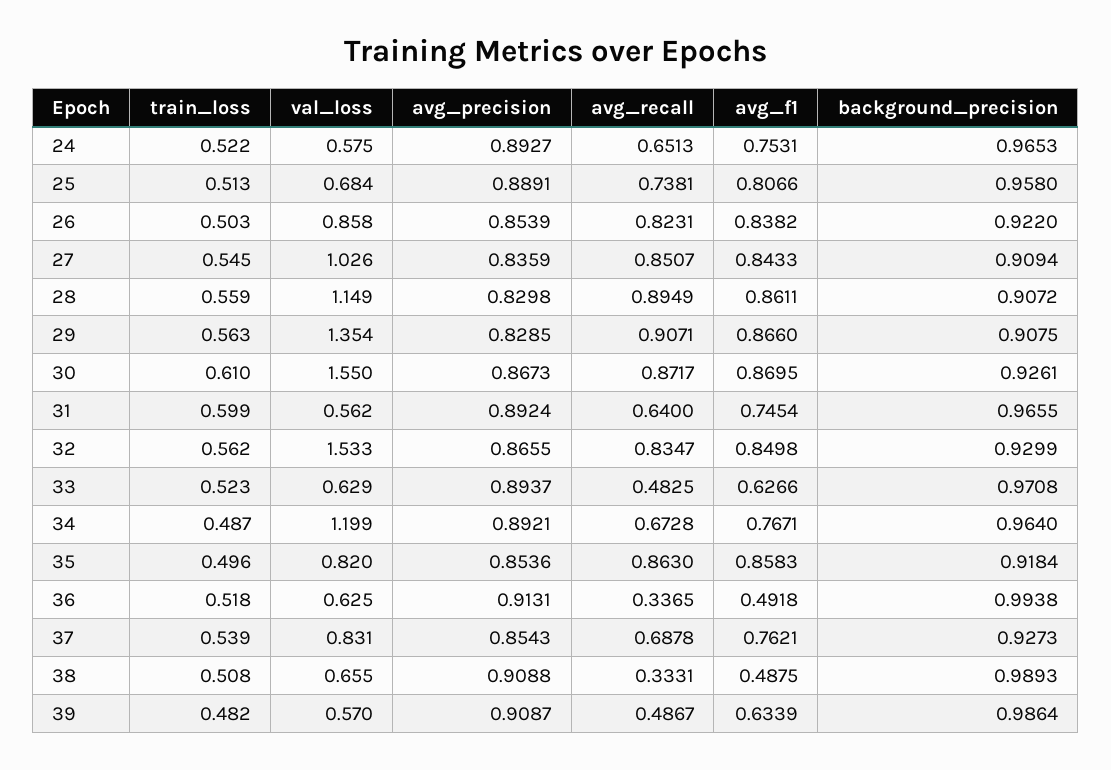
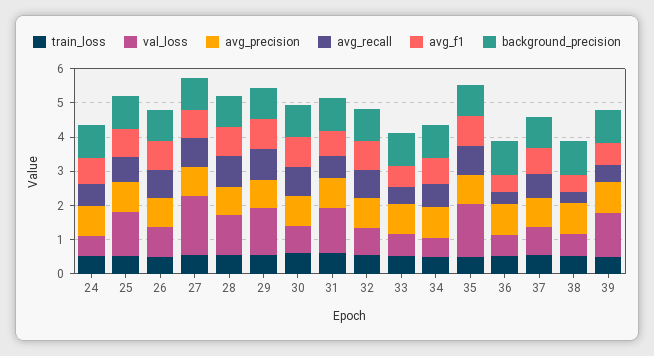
val_loss, 25: 0.684 -> 1.25
val_loss, 27: 1.026 -> 1.75
val_loss, 30: 1.55 -> 0.75
val_loss, 31: 0.562 -> 1.25
val_loss, 32: 1.533 -> 0.75
val_loss, 34: 1.199 -> 0.5
val_loss, 35: 0.82 -> 1.5
val_loss, 39: 0.57 -> 1.25

